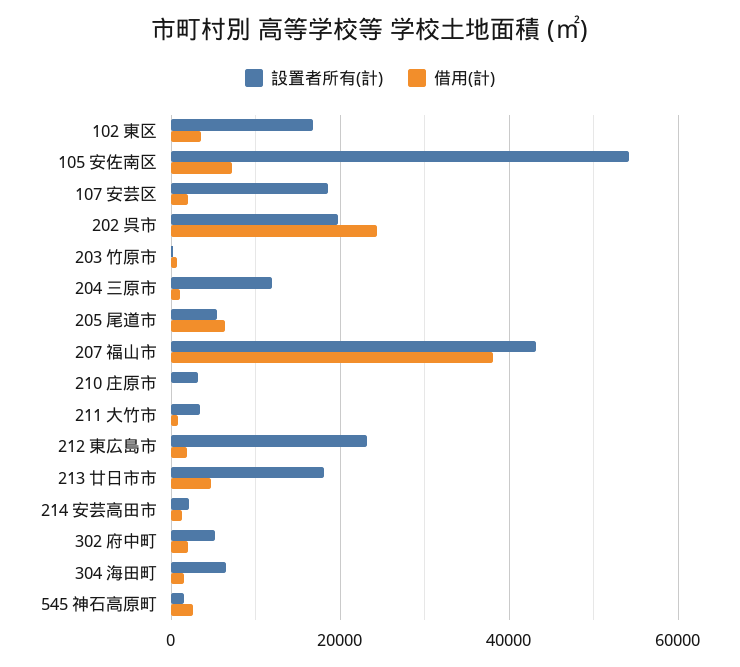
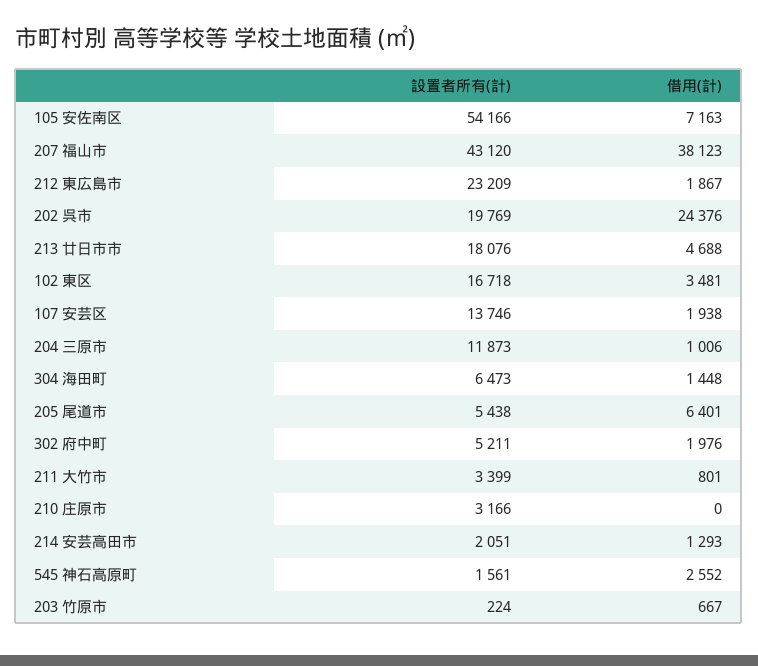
設置者所有(計), 107 安芸区: 18000 -> 13746

